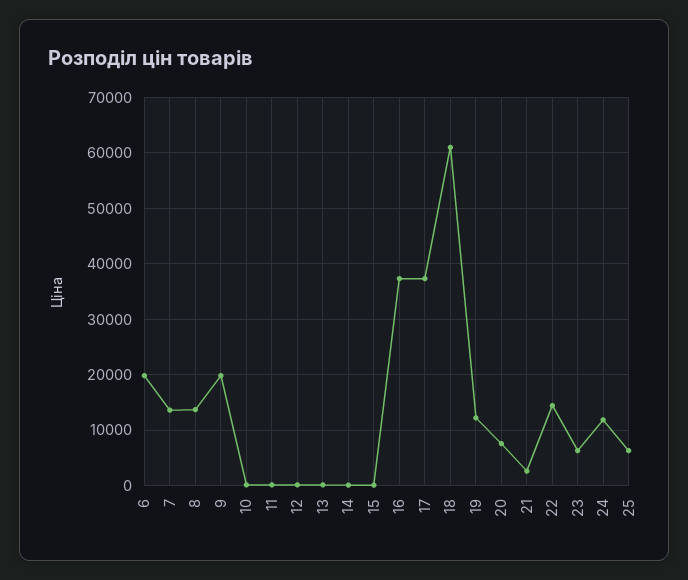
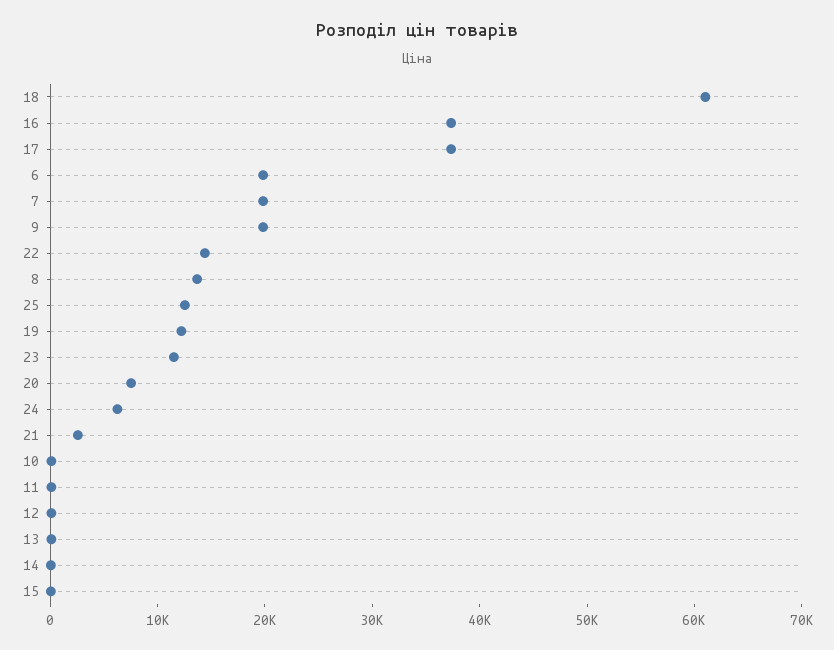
7: 14000 -> 20000
23: 6000 -> 12000
24: 12000 -> 6000
25: 6000 -> 12000

